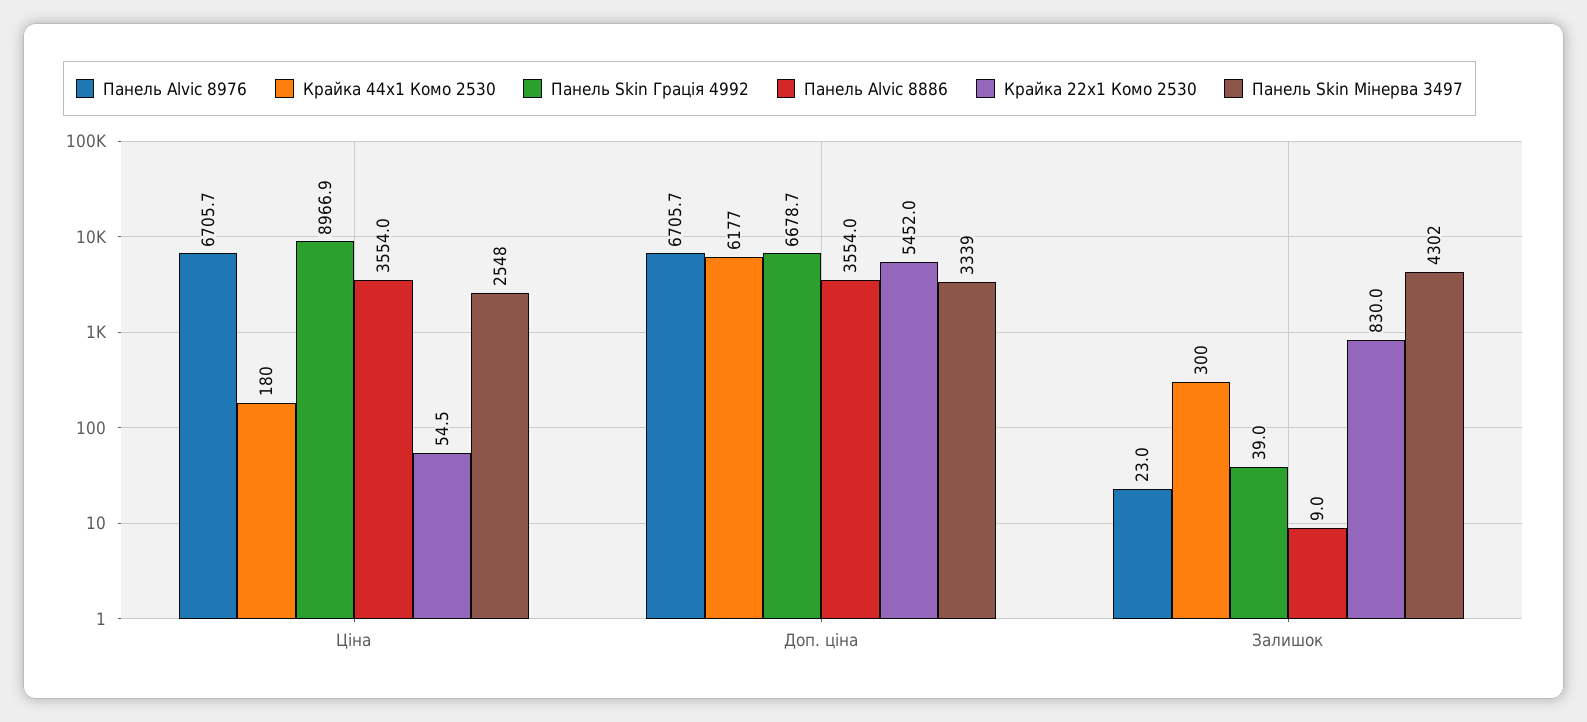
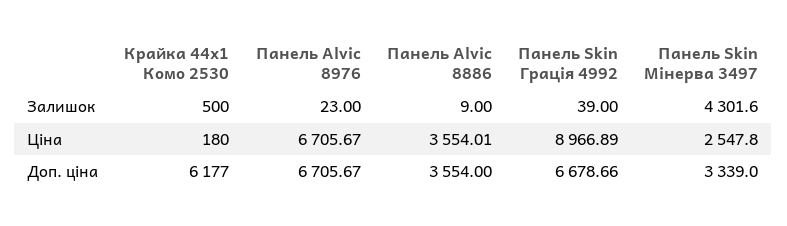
Крайка 22x1 Комо 2530, Ціна: 54.5 -> none
Крайка 22x1 Комо 2530, Доп. ціна: 5452 -> none
Крайка 44x1 Комо 2530, Залишок: 300 -> 500
Крайка 22x1 Комо 2530, Залишок: 830 -> none

